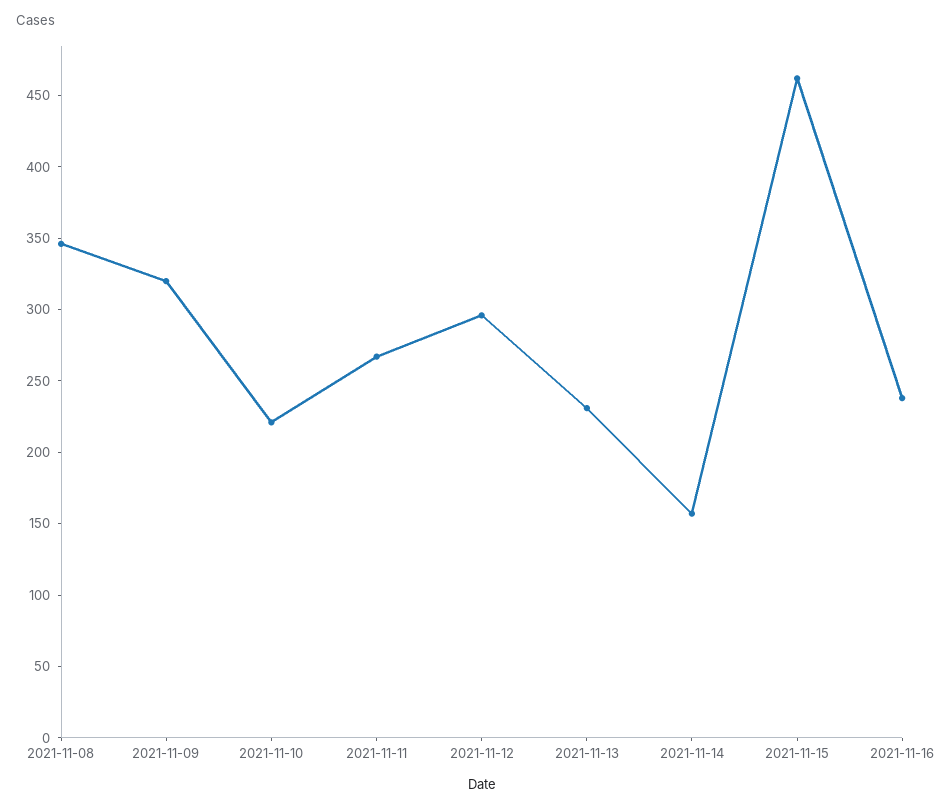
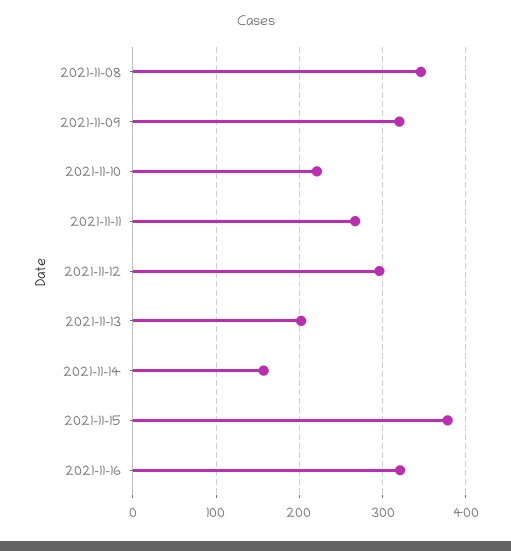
2021-11-13: 230 -> 200
2021-11-15: 460 -> 380
2021-11-16: 240 -> 320

